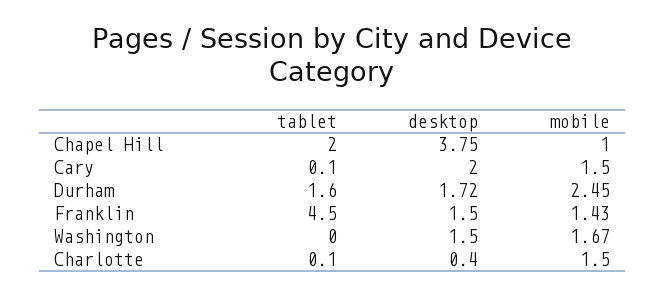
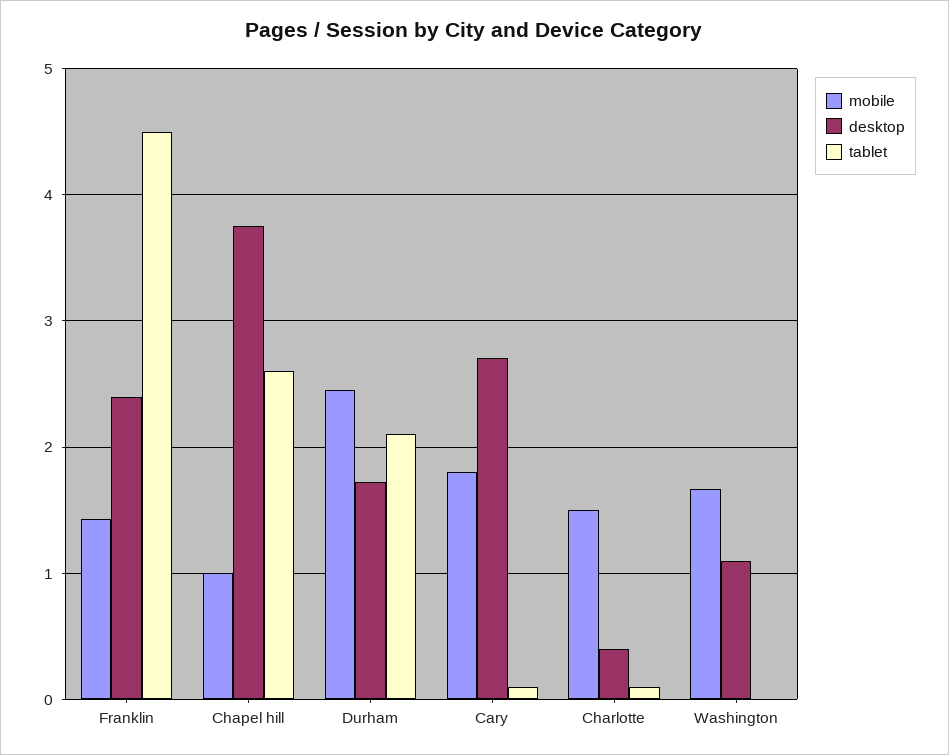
tablet, Chapel Hill: 2 -> 2.6
desktop, Cary: 2 -> 2.7
mobile, Cary: 1.5 -> 1.8
tablet, Durham: 1.6 -> 2.1
desktop, Franklin: 1.5 -> 2.4
desktop, Washington: 1.5 -> 1.1

